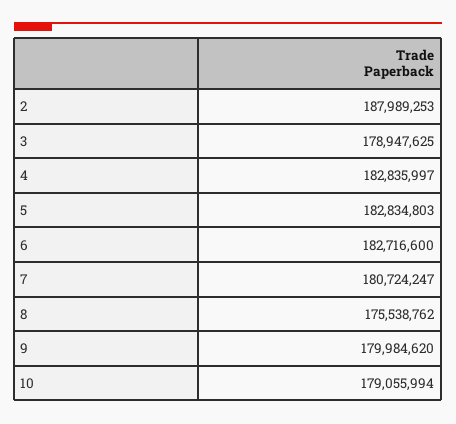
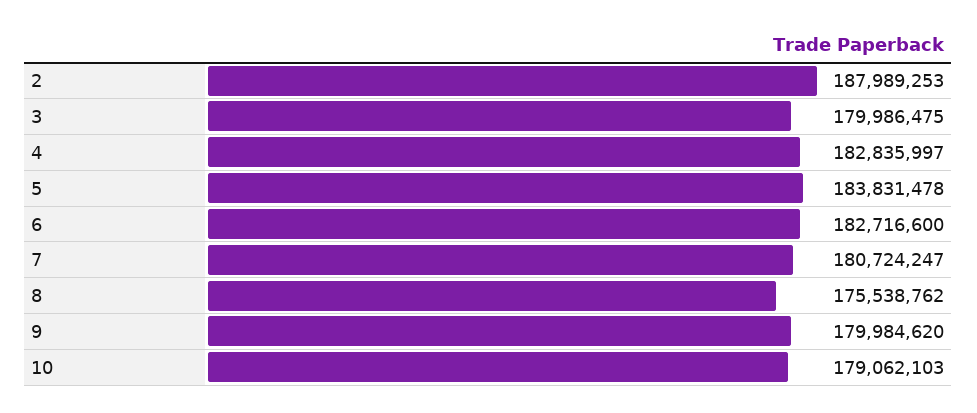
3: 178947625 -> 179986475
5: 182834803 -> 183831478
10: 179055994 -> 179062103

